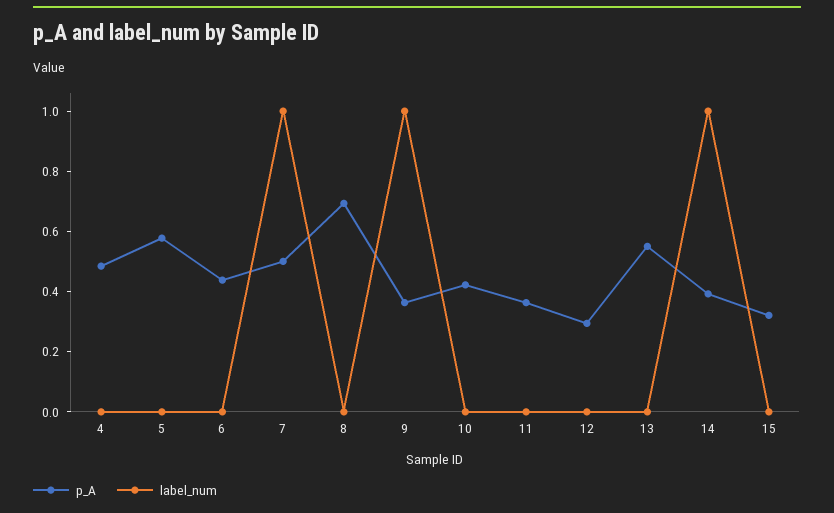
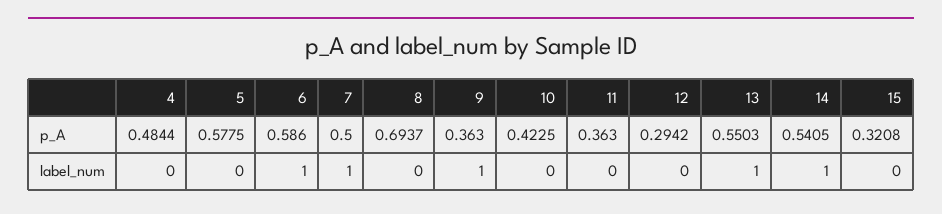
p_A, 6: 0.45 -> 0.586
label_num, 6: 0 -> 1
label_num, 13: 0 -> 1
p_A, 14: 0.4 -> 0.5405

